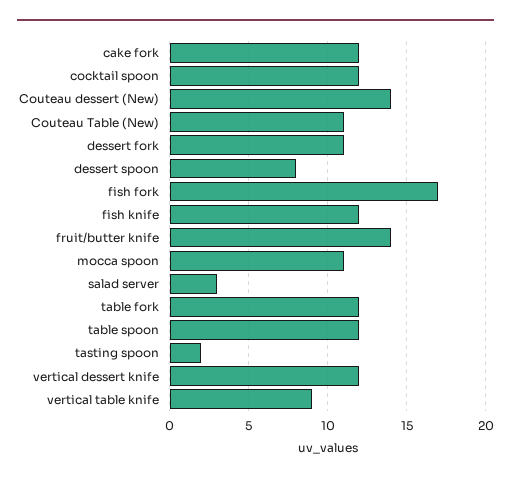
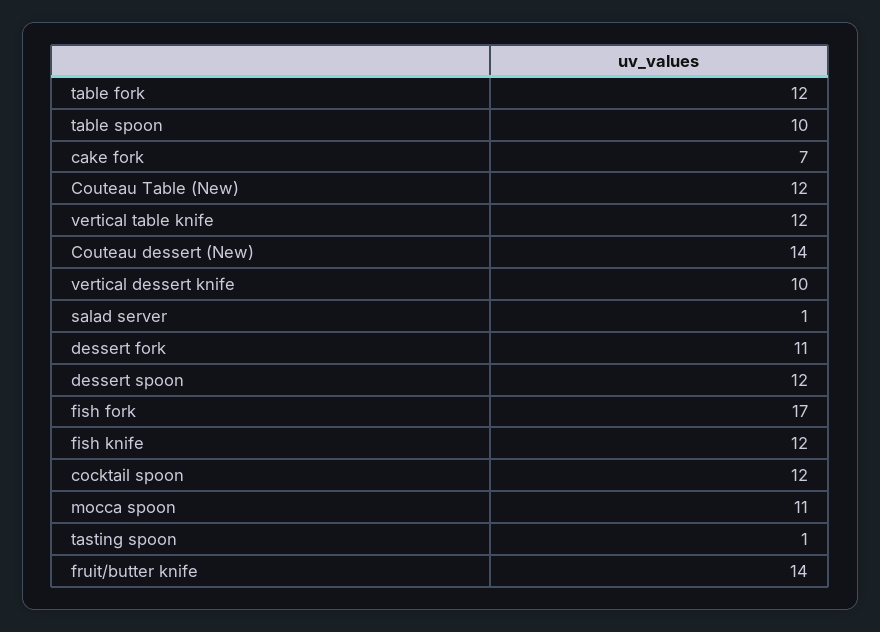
cake fork: 12 -> 7
Couteau Table (New): 11 -> 12
dessert spoon: 8 -> 12
salad server: 3 -> 1
table spoon: 12 -> 10
tasting spoon: 2 -> 1
vertical dessert knife: 12 -> 10
vertical table knife: 9 -> 12

